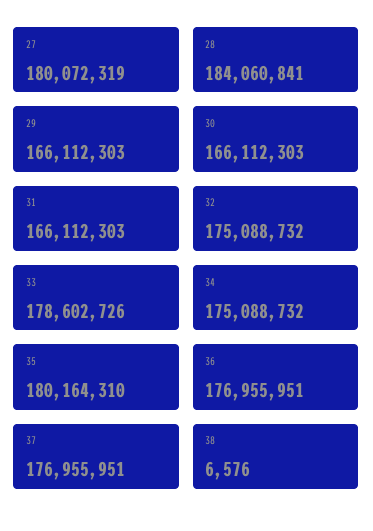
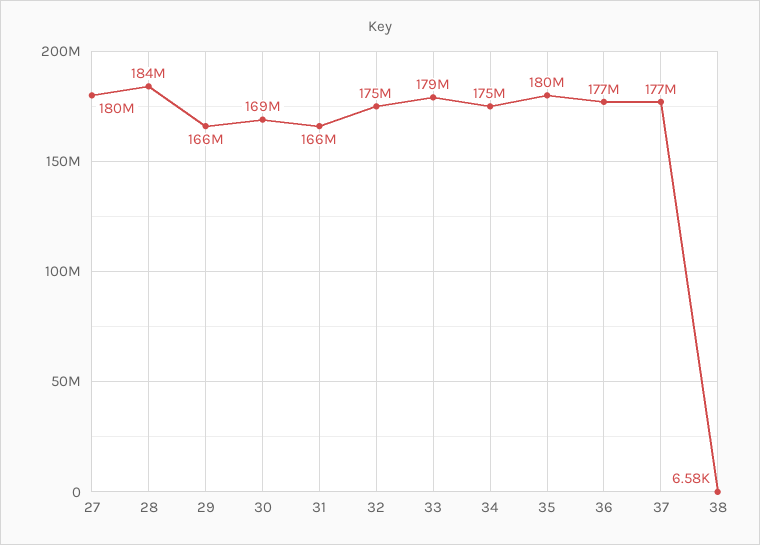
30: 166112303 -> 169000000

